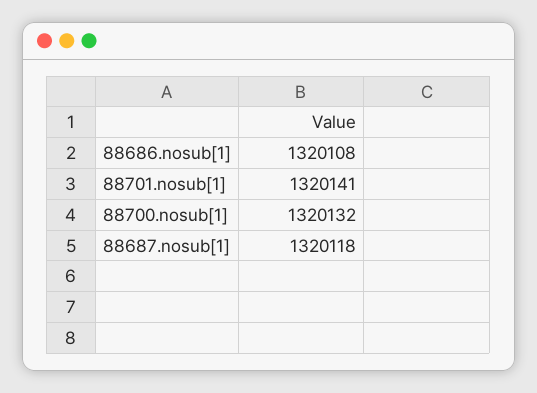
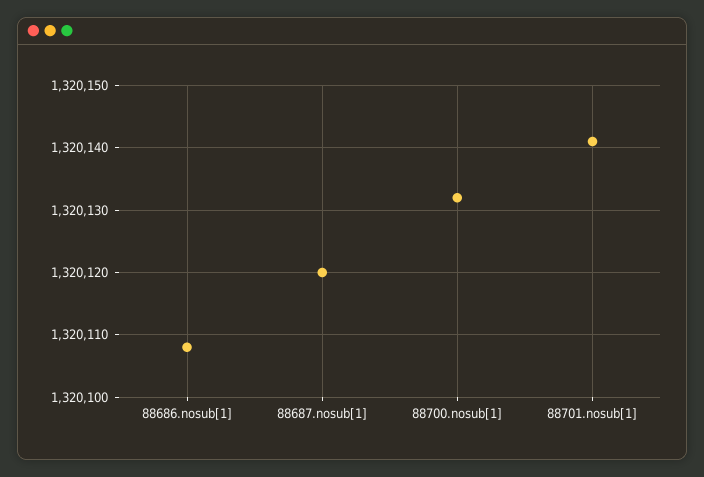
88687.nosub[1]: 1320118 -> 1320120

